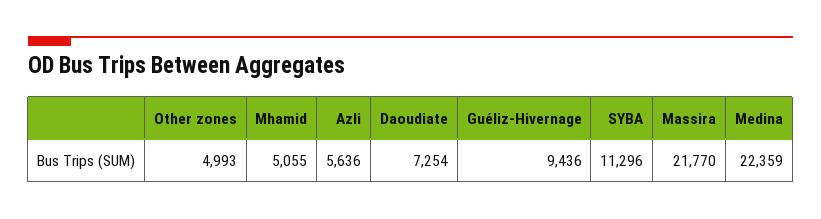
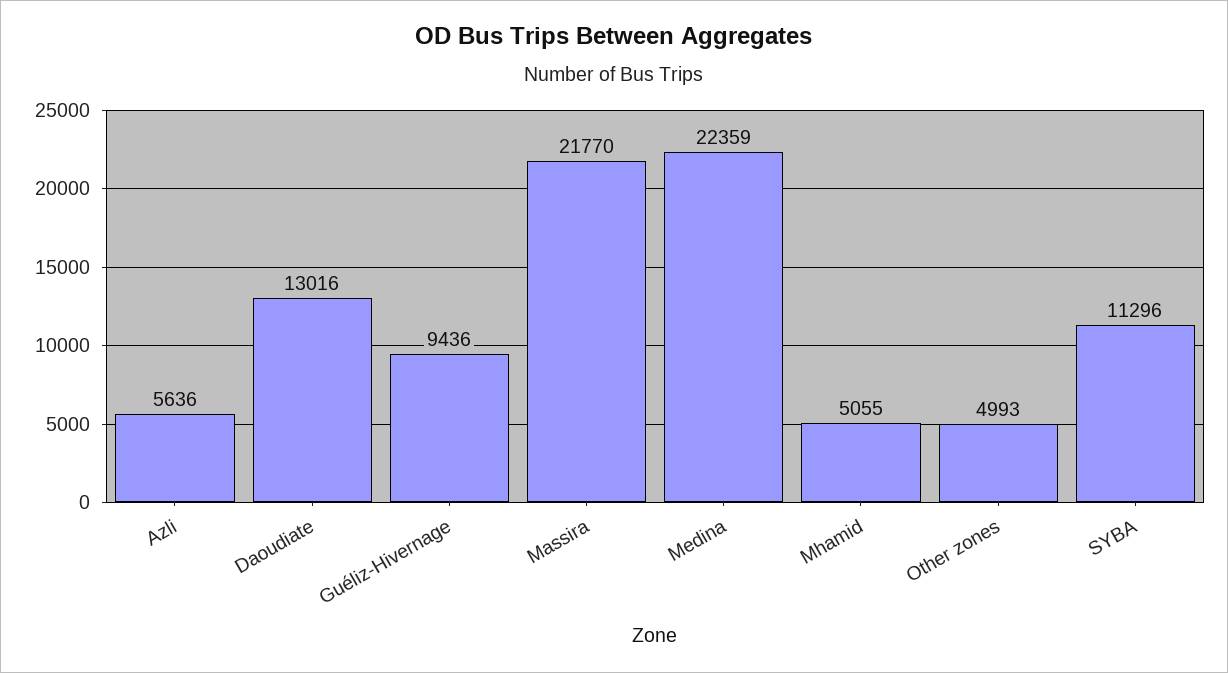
Daoudiate: 7254 -> 13016

